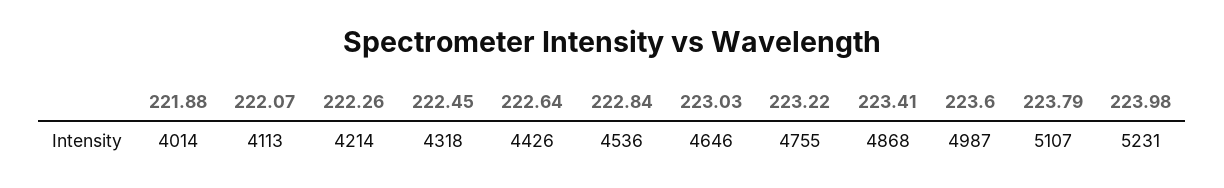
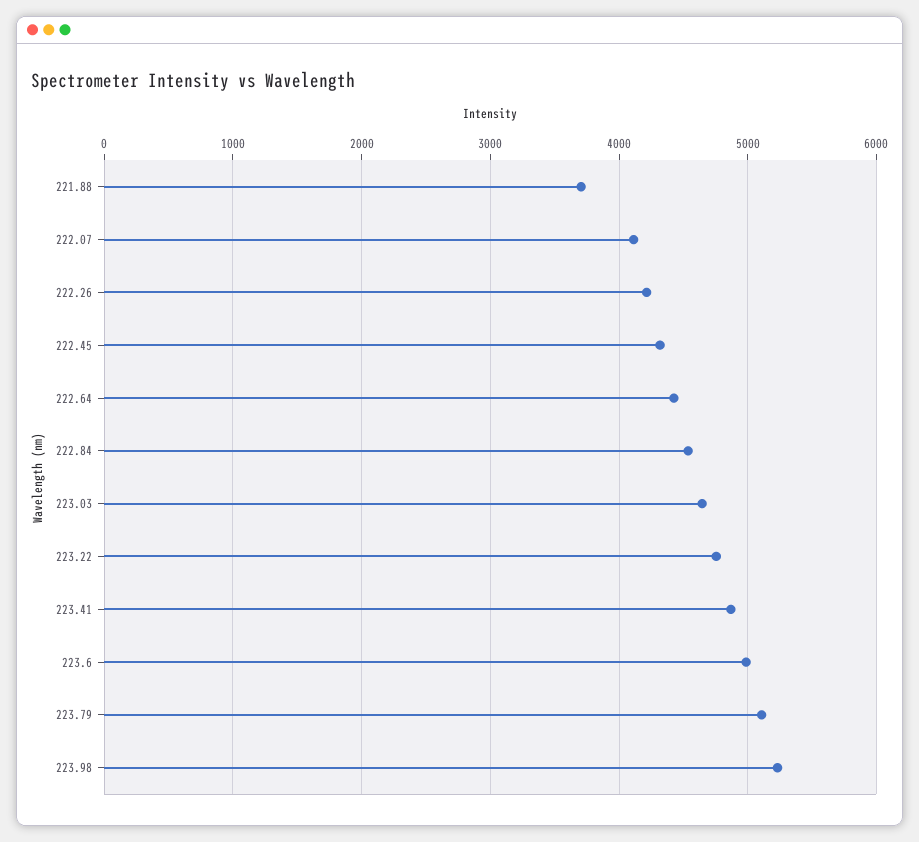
221.88: 4014 -> 3700

